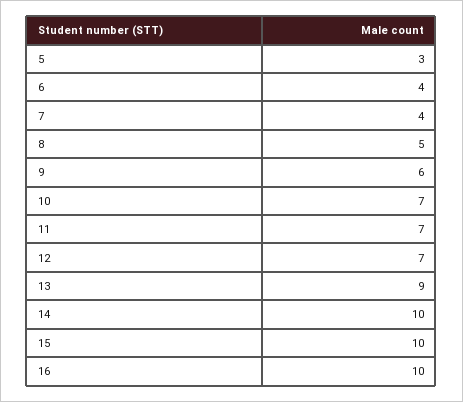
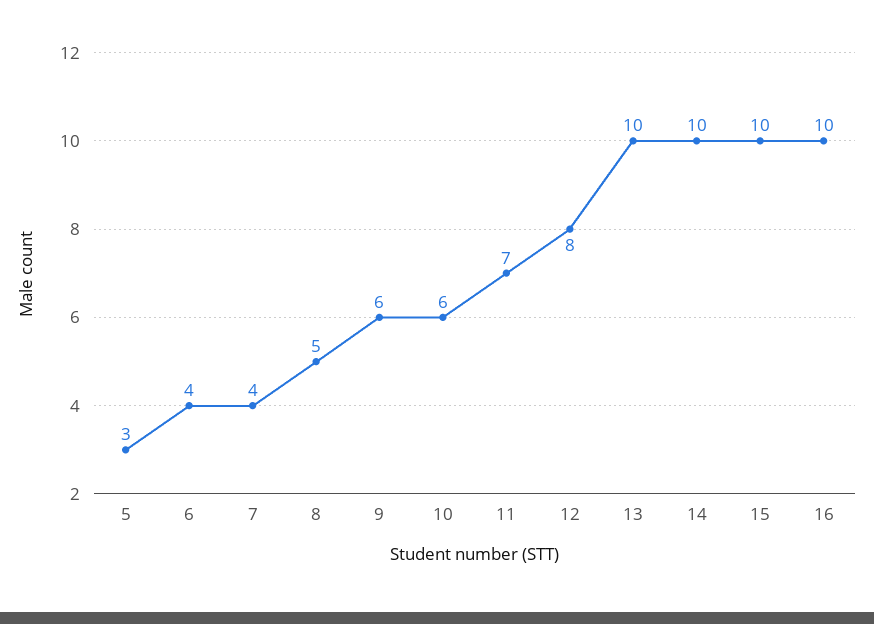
10: 7 -> 6
12: 7 -> 8
13: 9 -> 10

